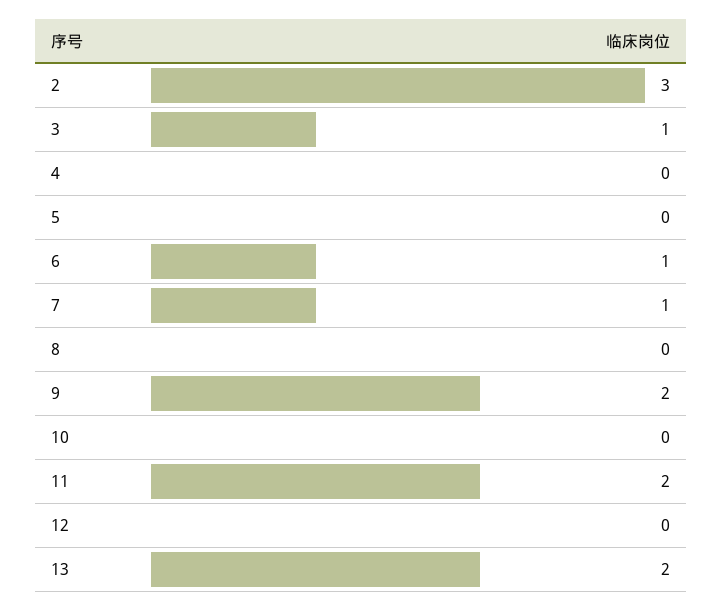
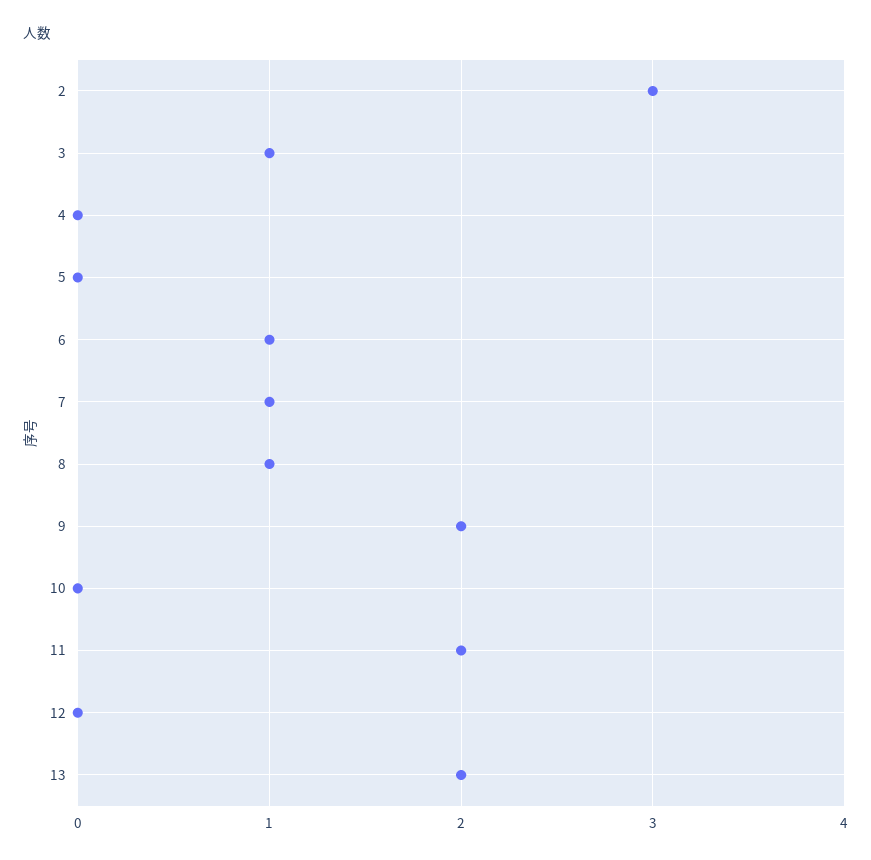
8: 0 -> 1

